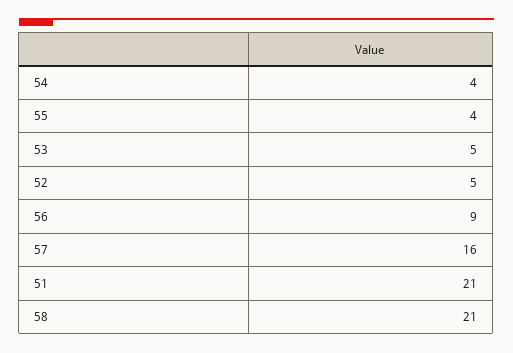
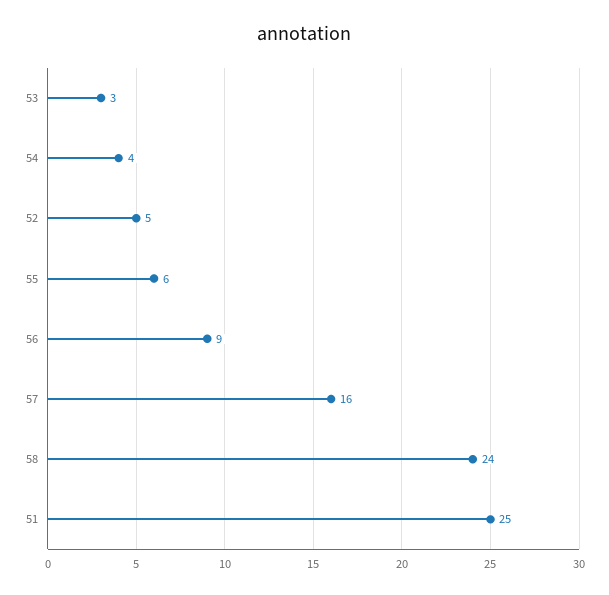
55: 4 -> 6
53: 5 -> 3
51: 21 -> 25
58: 21 -> 24

